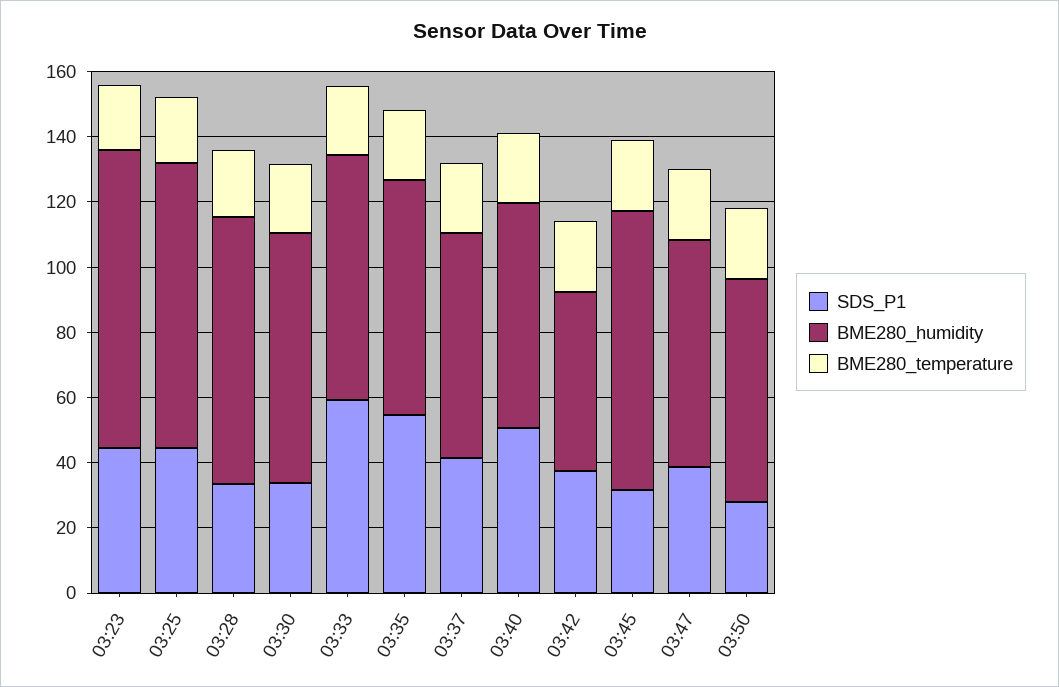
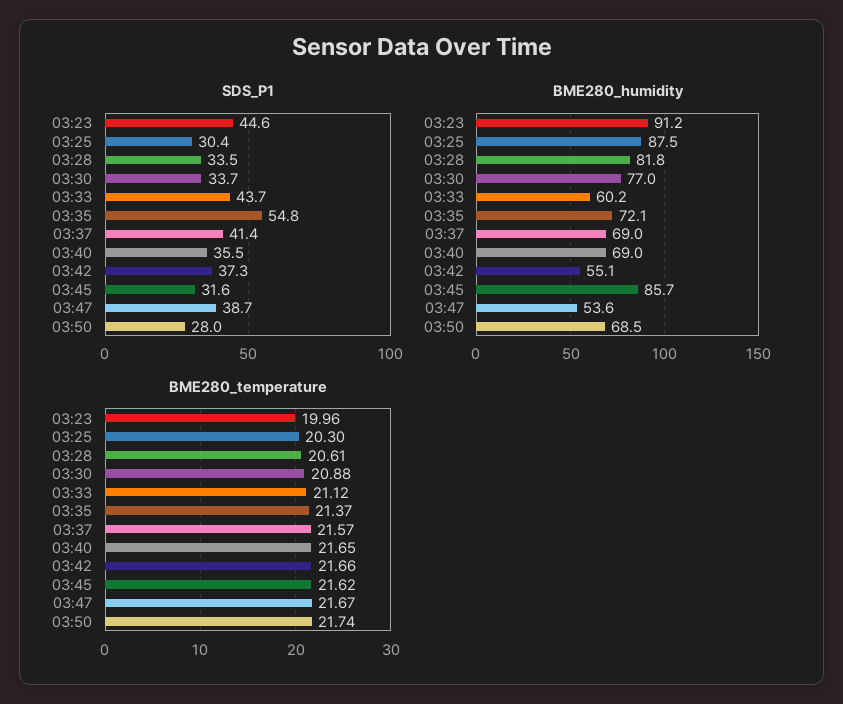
SDS_P1, 03:25: 45 -> 30.4
SDS_P1, 03:33: 60 -> 43.7
BME280_humidity, 03:33: 75 -> 60.2
SDS_P1, 03:40: 50 -> 35.5
BME280_humidity, 03:47: 70 -> 53.6

